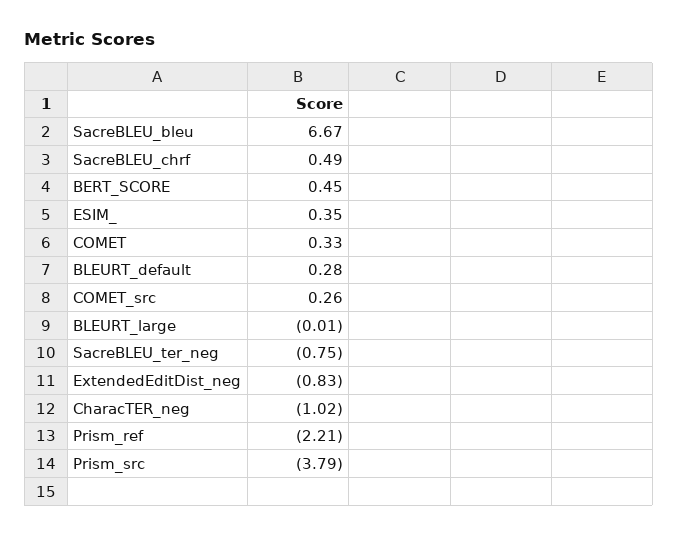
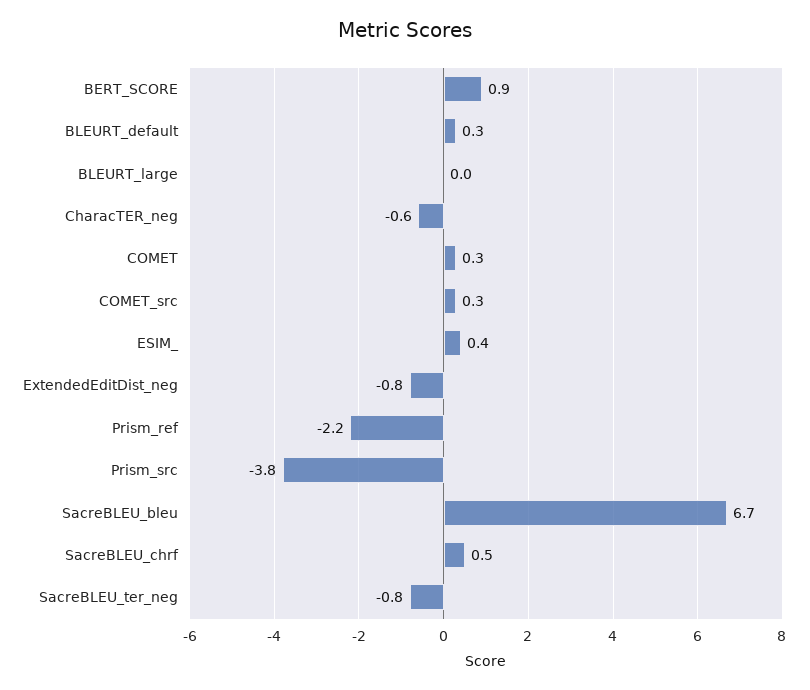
BERT_SCORE: 0.45 -> 0.9
CharacTER_neg: -1.02 -> -0.6

